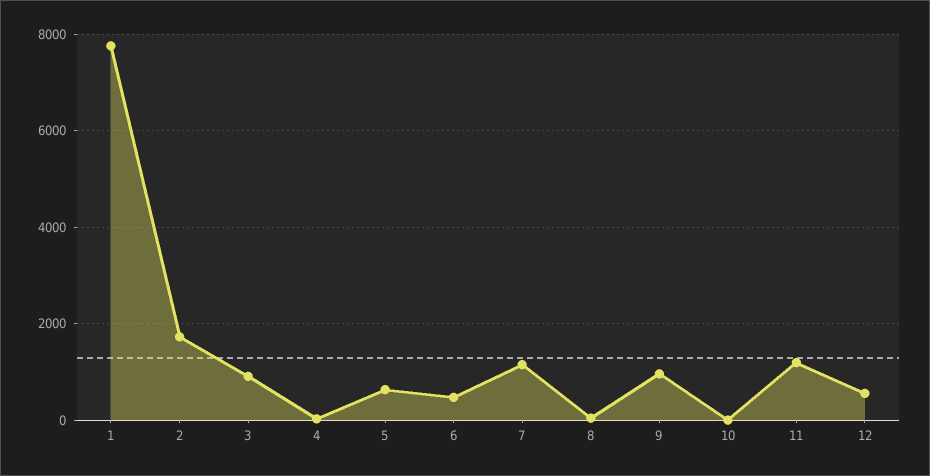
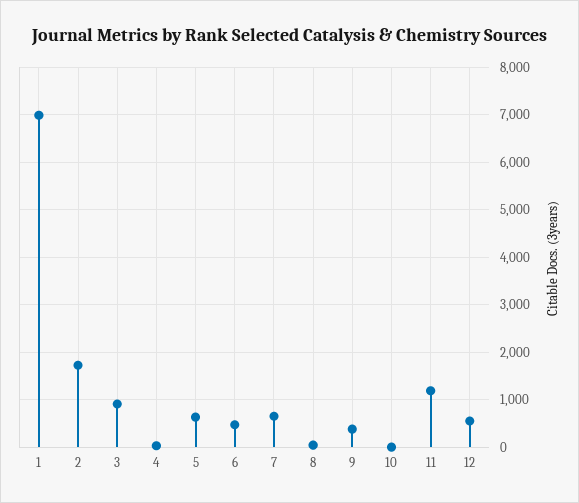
1: 7800 -> 7000
7: 1200 -> 600
9: 1000 -> 400

